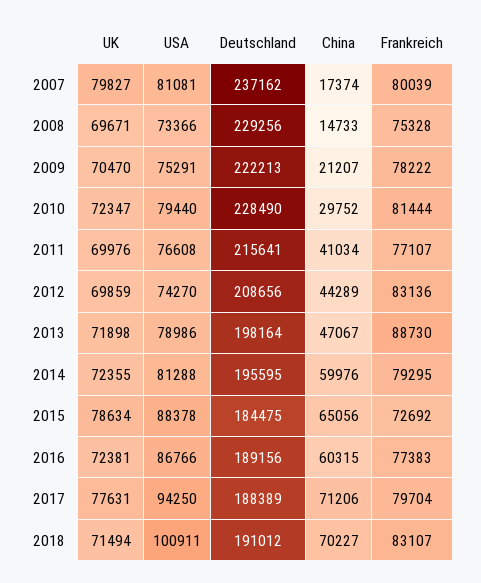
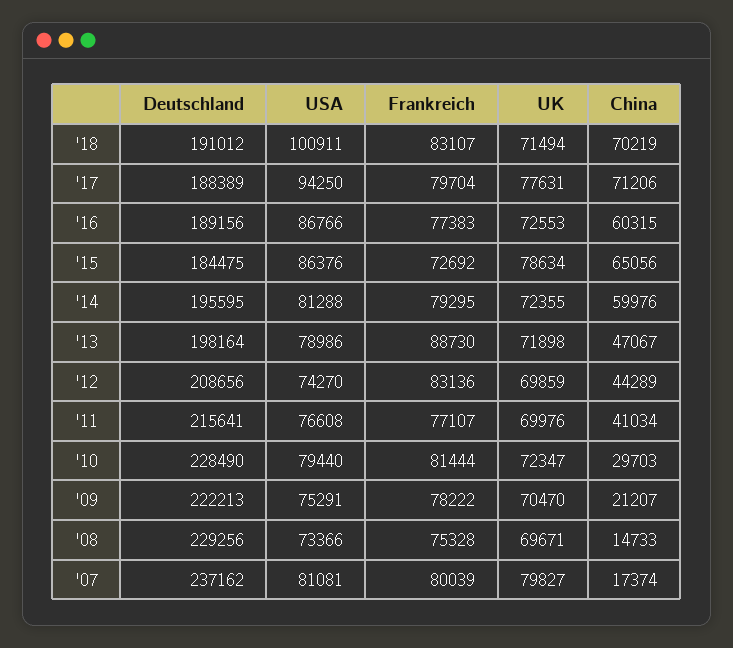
China, 2010: 29752 -> 29703
USA, 2015: 88378 -> 86376
UK, 2016: 72381 -> 72553
China, 2018: 70227 -> 70219

